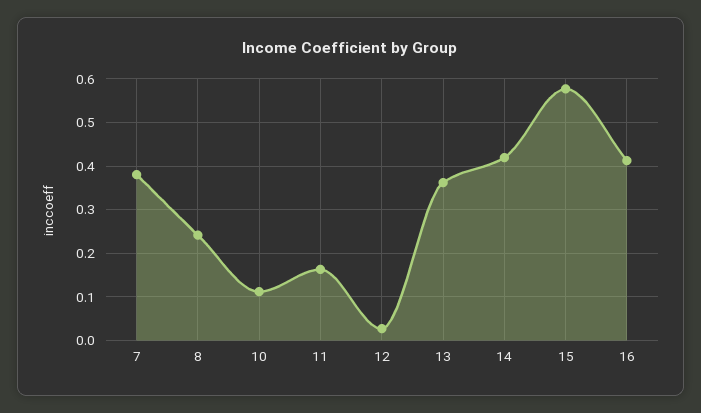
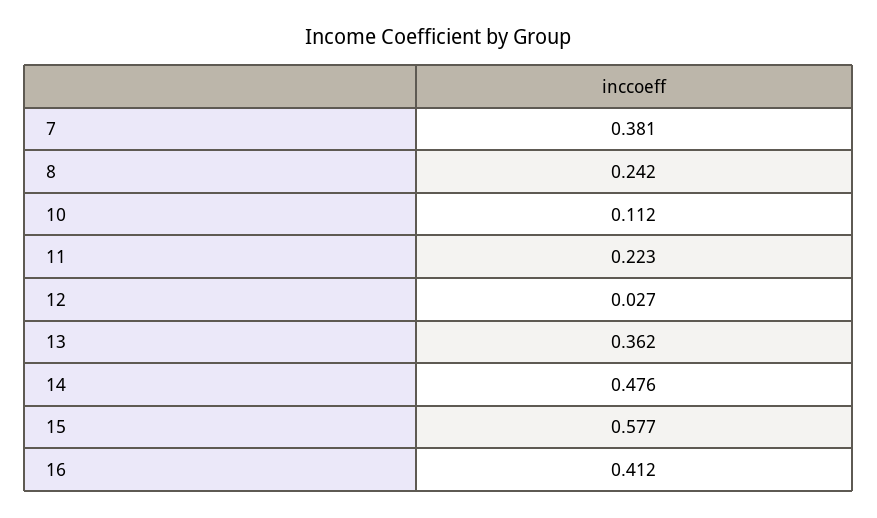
11: 0.16 -> 0.223
14: 0.42 -> 0.476

